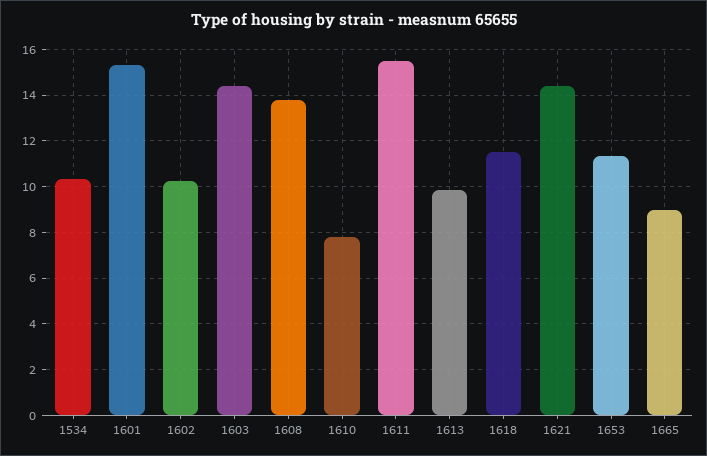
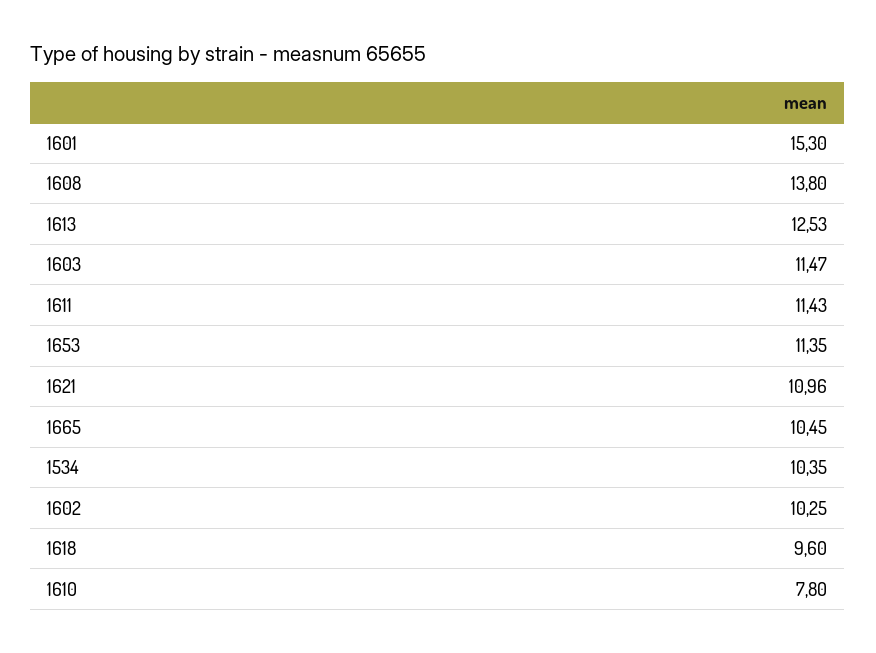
1603: 14.5 -> 11.47
1611: 15.5 -> 11.43
1613: 10 -> 12.53
1618: 11.5 -> 9.6
1621: 14.5 -> 10.96
1665: 9 -> 10.45

